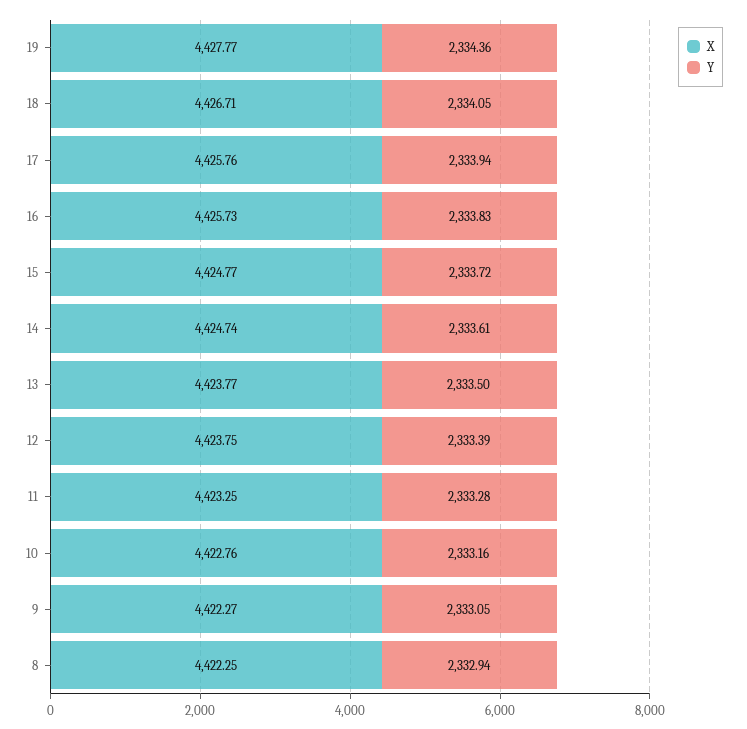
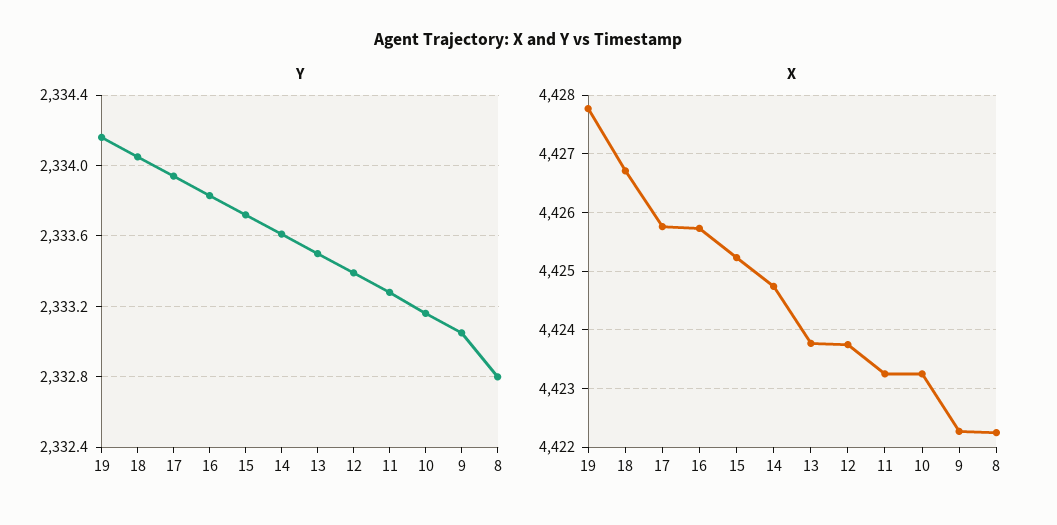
Y, 19: 2334.36 -> 2334.15
X, 15: 4424.77 -> 4425.2
X, 10: 4422.76 -> 4423.2
Y, 8: 2332.94 -> 2332.8

